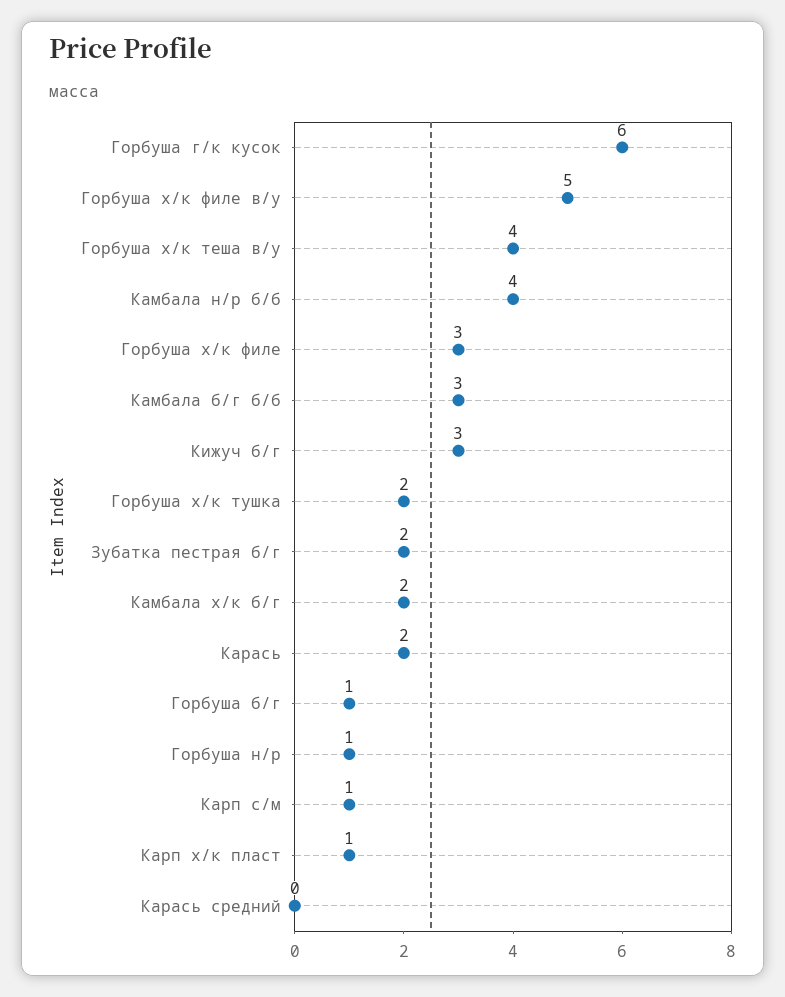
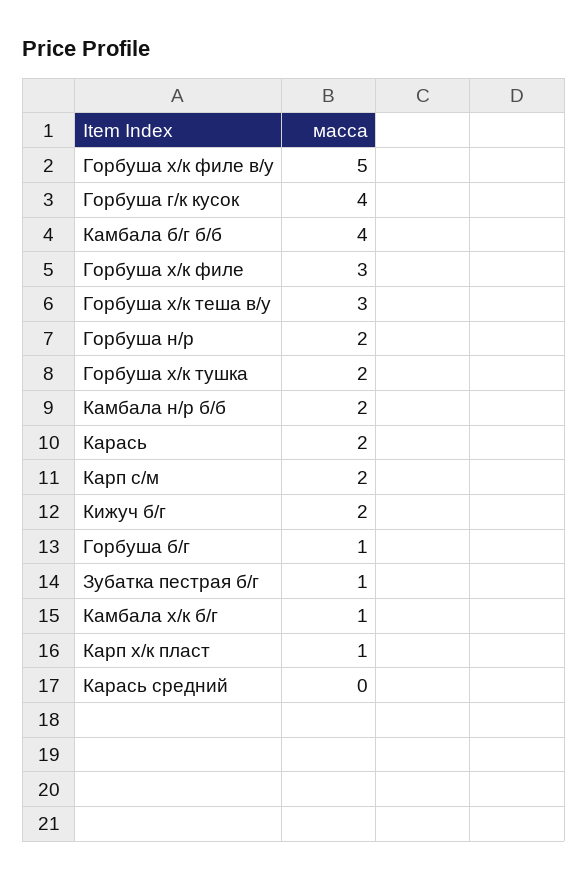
Горбуша г/к кусок: 6 -> 4
Горбуша х/к теша в/у: 4 -> 3
Камбала н/р б/б: 4 -> 2
Камбала б/г б/б: 3 -> 4
Кижуч б/г: 3 -> 2
Зубатка пестрая б/г: 2 -> 1
Камбала х/к б/г: 2 -> 1
Горбуша н/р: 1 -> 2
Карп с/м: 1 -> 2

